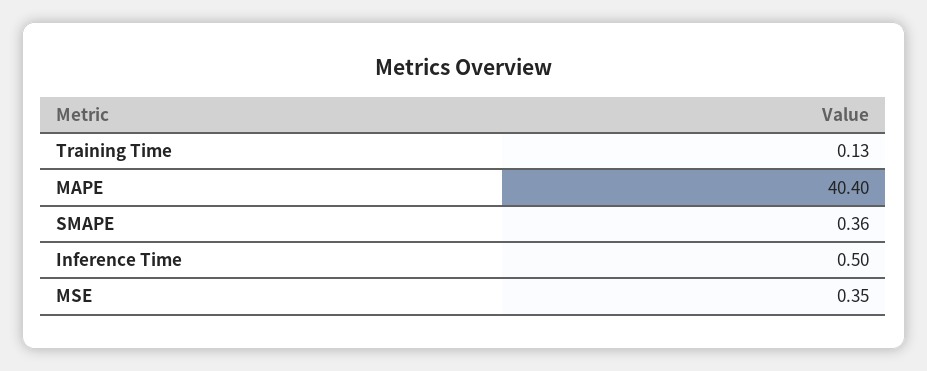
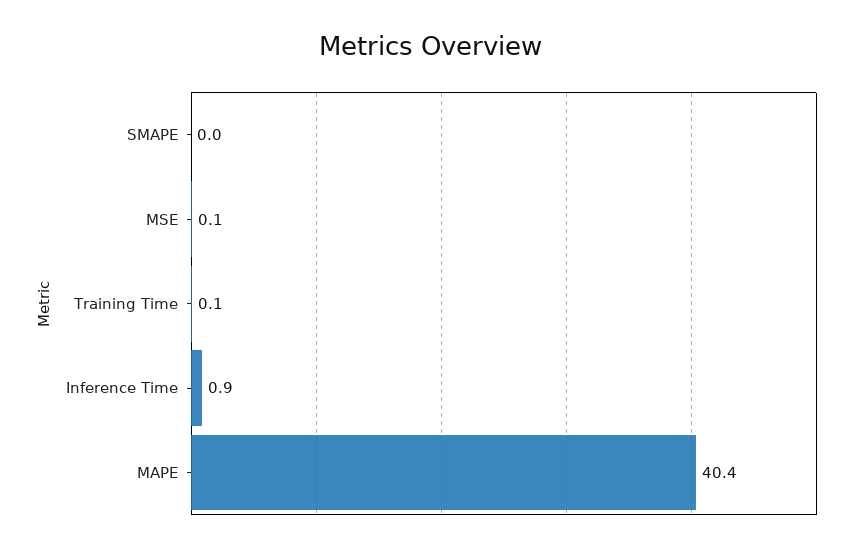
SMAPE: 0.36 -> 0
Inference Time: 0.5 -> 0.9
MSE: 0.35 -> 0.1

